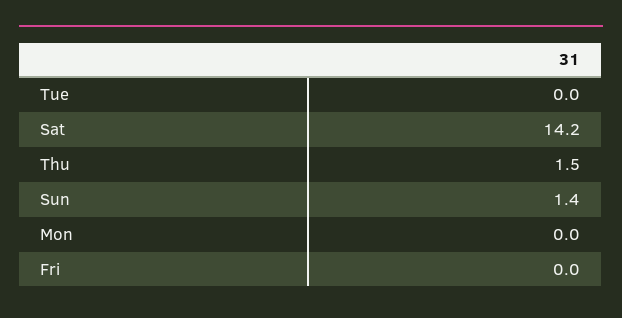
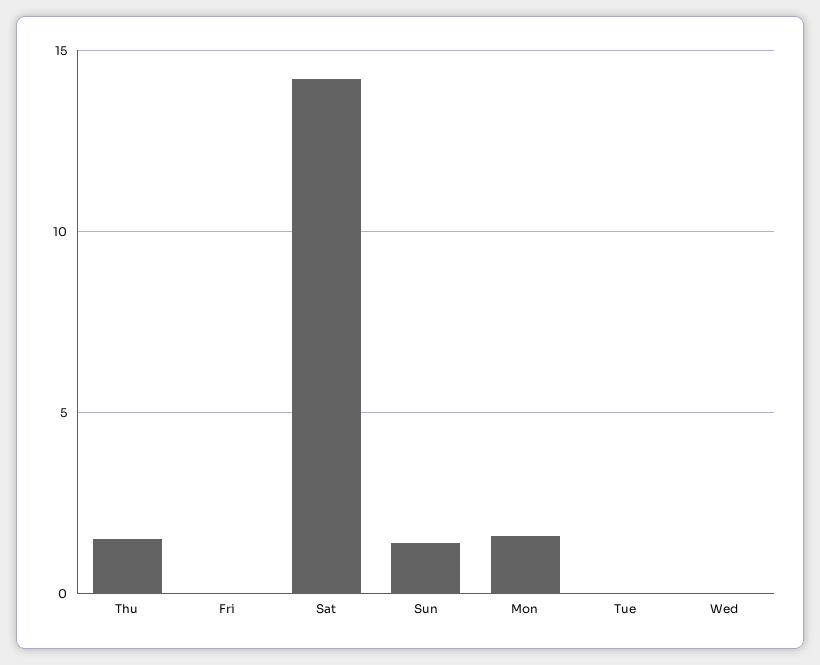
Mon: 0 -> 1.5
Wed: none -> 0

